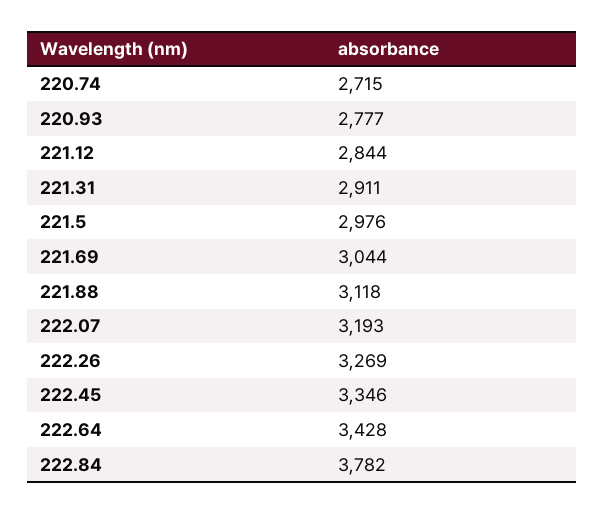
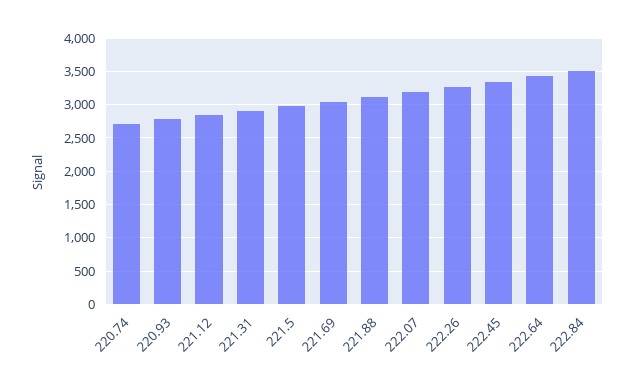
222.84: 3782 -> 3500

